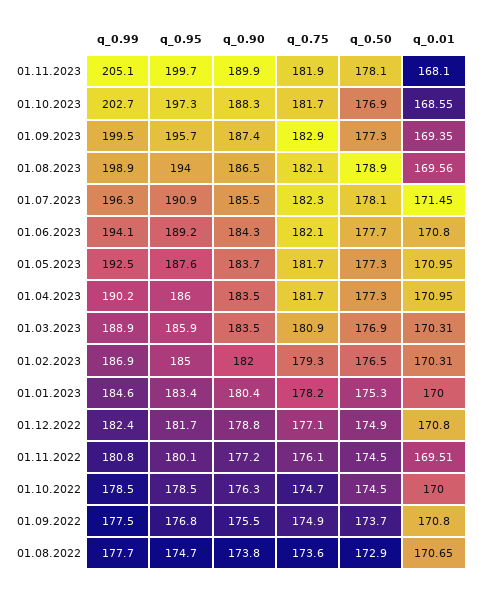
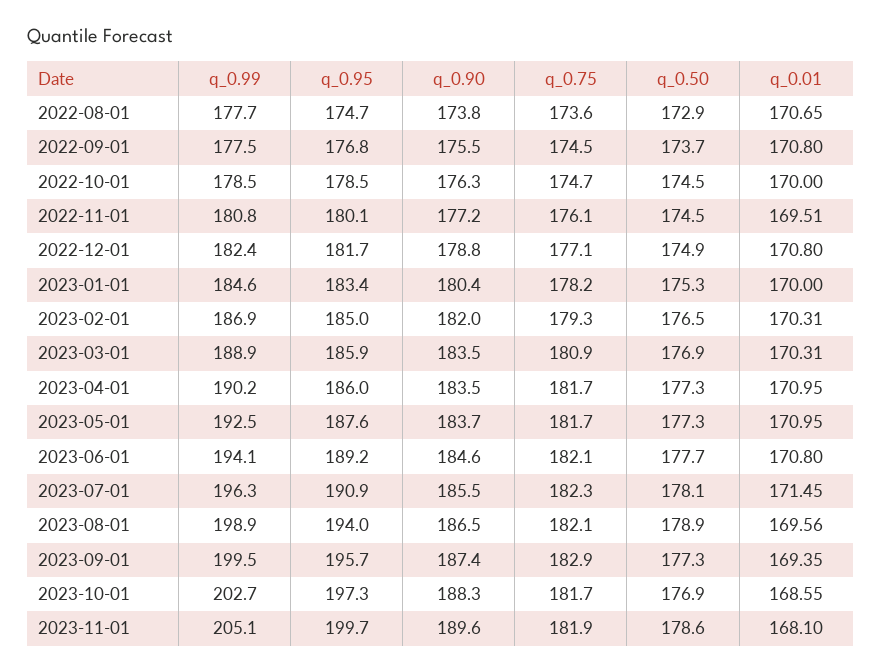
q_0.90, 01.11.2023: 189.9 -> 189.6
q_0.50, 01.11.2023: 178.1 -> 178.6
q_0.90, 01.06.2023: 184.3 -> 184.6
q_0.75, 01.09.2022: 174.9 -> 174.5

